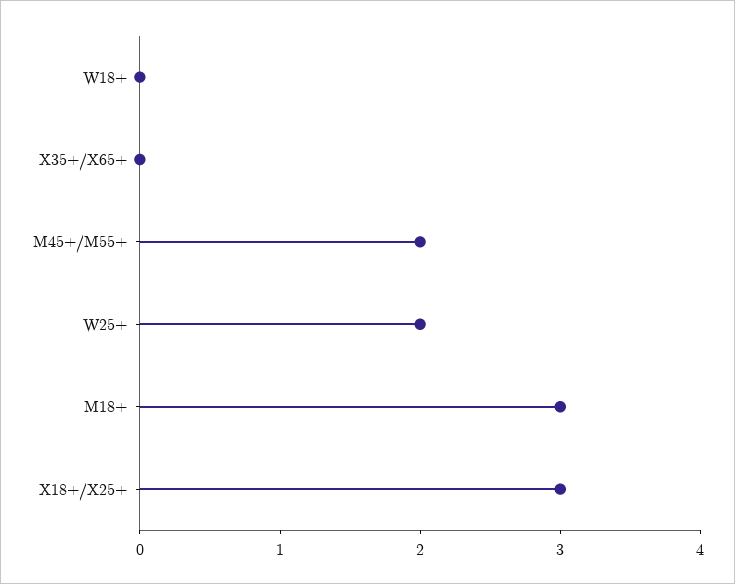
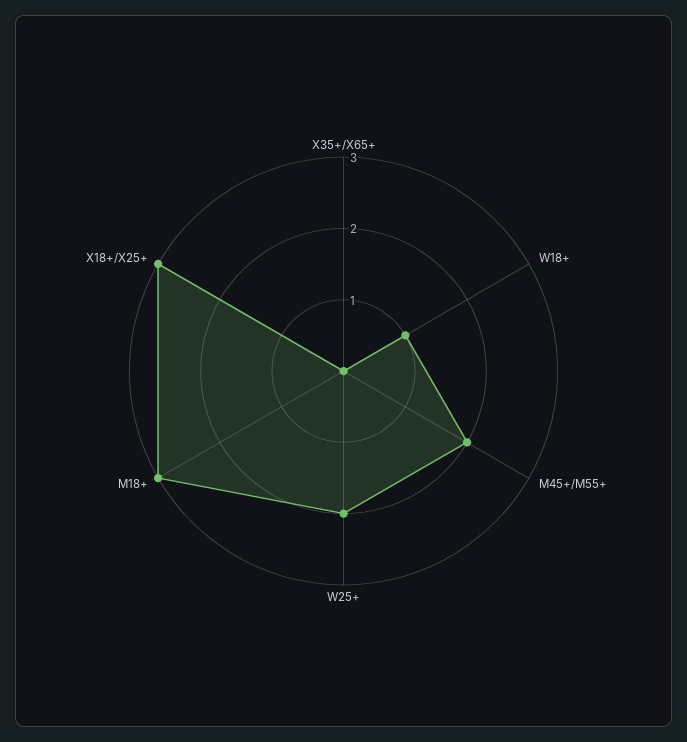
W18+: 0 -> 1

